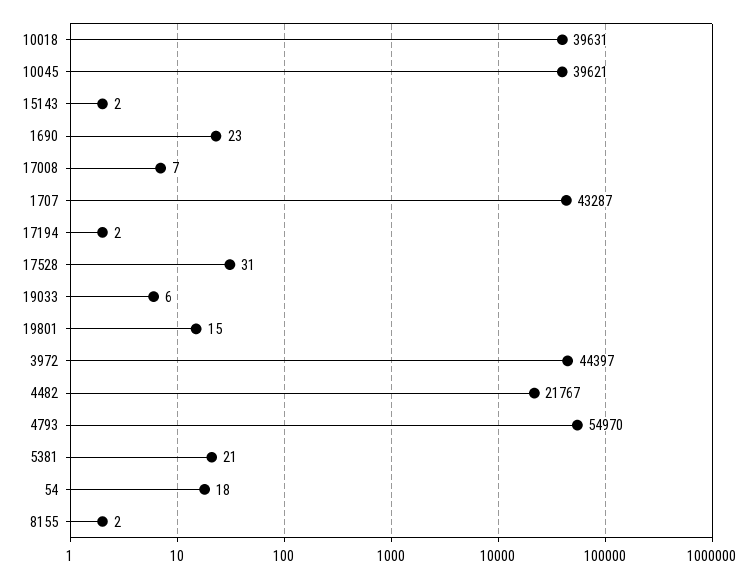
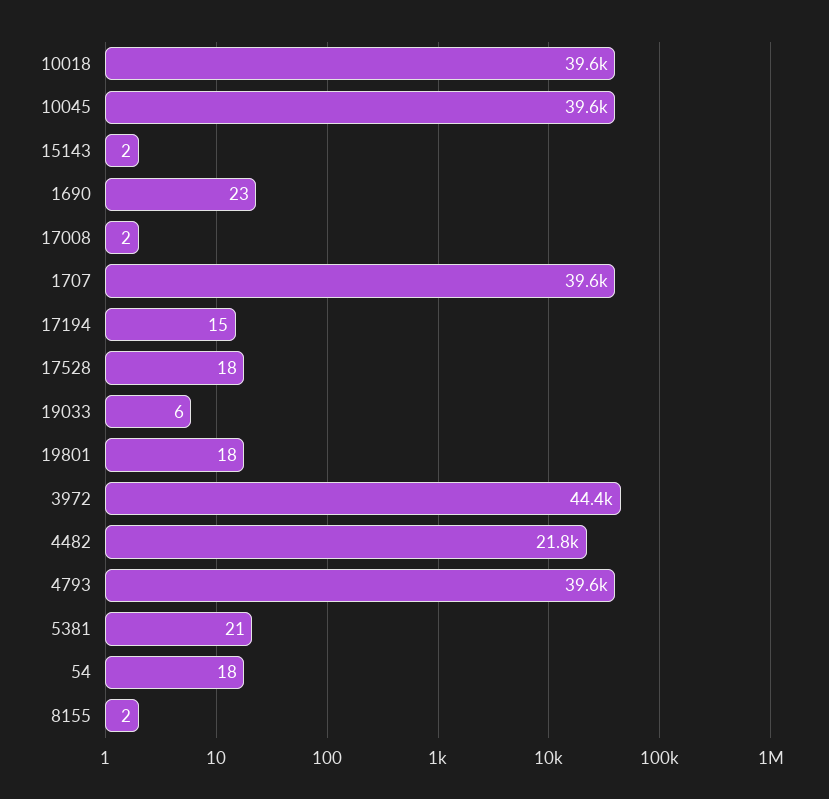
17008: 7 -> 2
1707: 43287 -> 39600
17194: 2 -> 15
17528: 31 -> 18
19801: 15 -> 18
4793: 54970 -> 39600

